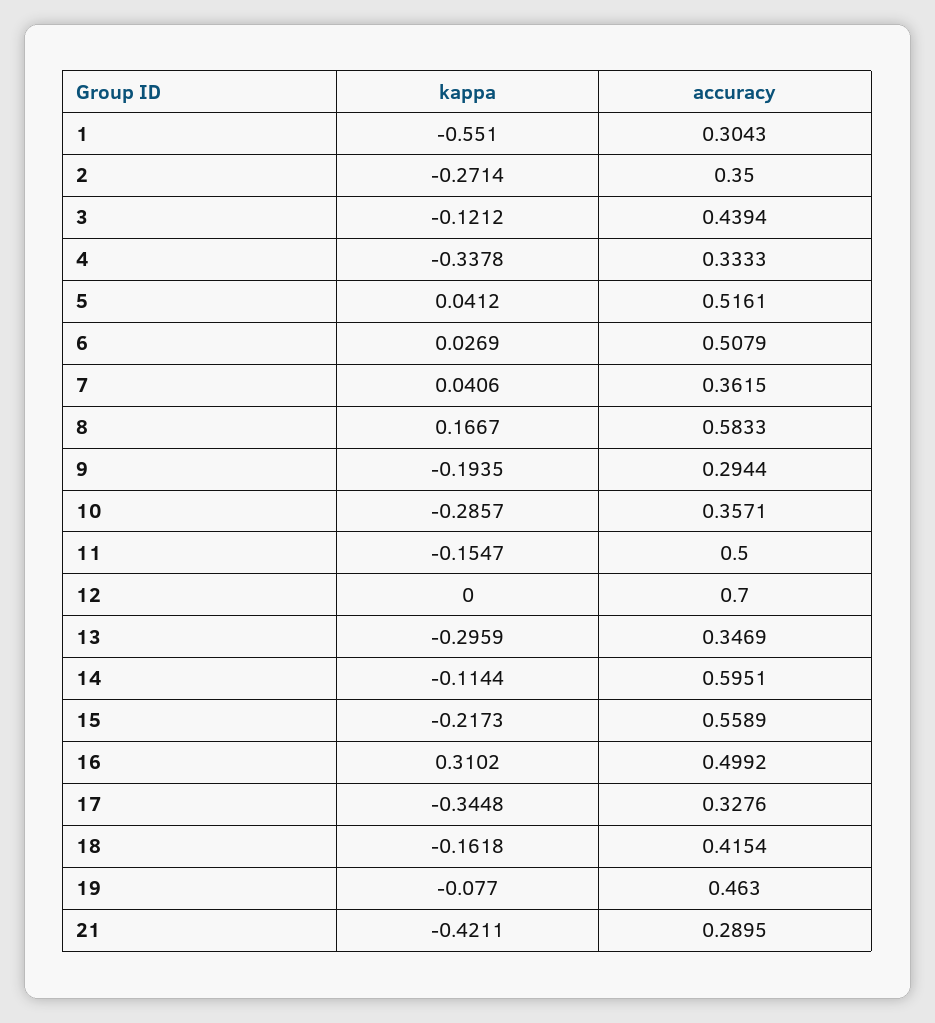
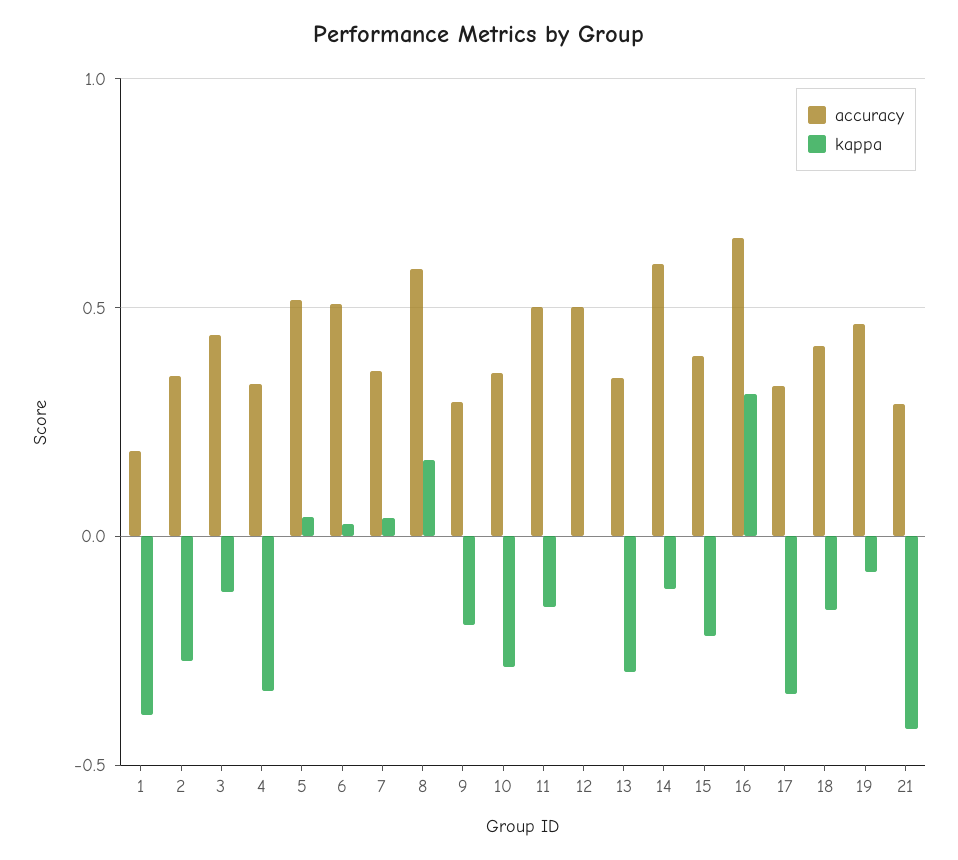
kappa, 1: -0.551 -> -0.4
accuracy, 1: 0.3043 -> 0.2
accuracy, 12: 0.7 -> 0.5
accuracy, 15: 0.5589 -> 0.4
accuracy, 16: 0.4992 -> 0.65

